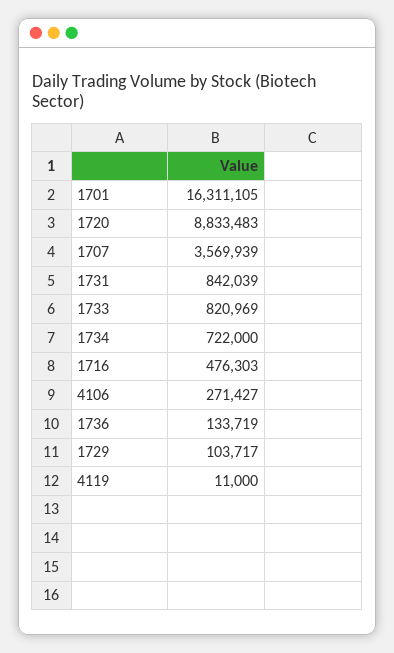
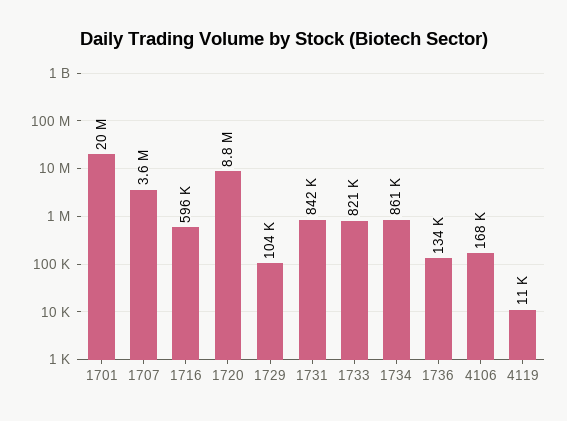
1701: 16311105 -> 20000000
1734: 722000 -> 861000
1716: 476303 -> 596000
4106: 271427 -> 168000

